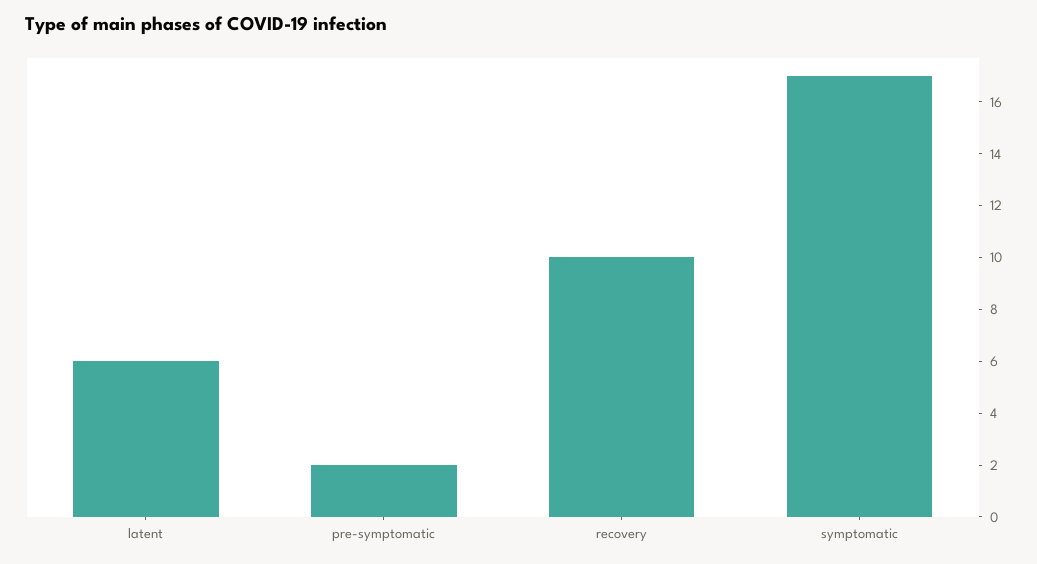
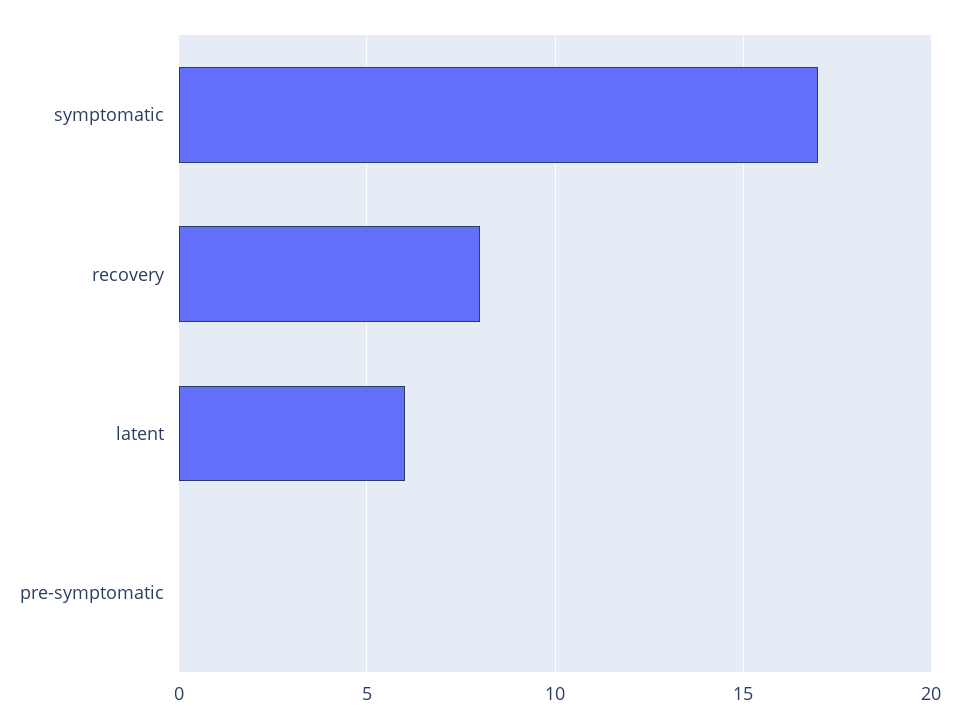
pre-symptomatic: 2 -> 0
recovery: 10 -> 8

